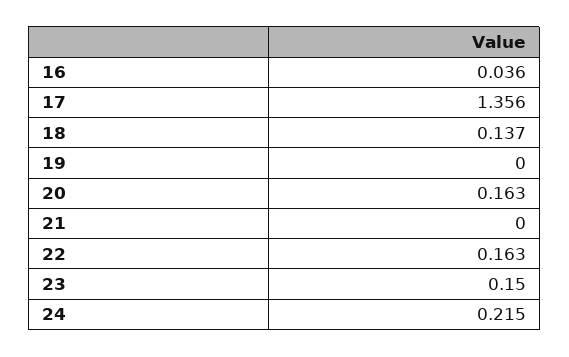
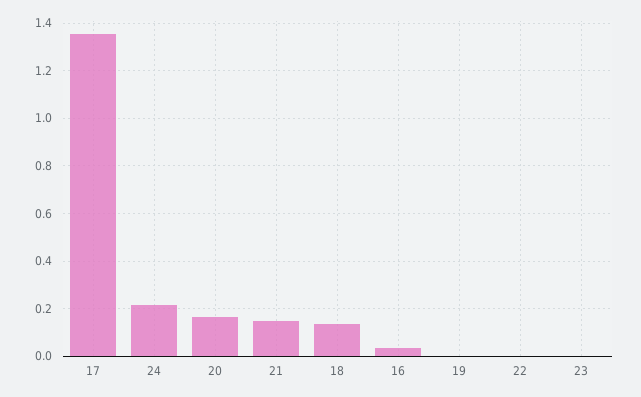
21: 0 -> 0.15
22: 0.163 -> 0
23: 0.15 -> 0

